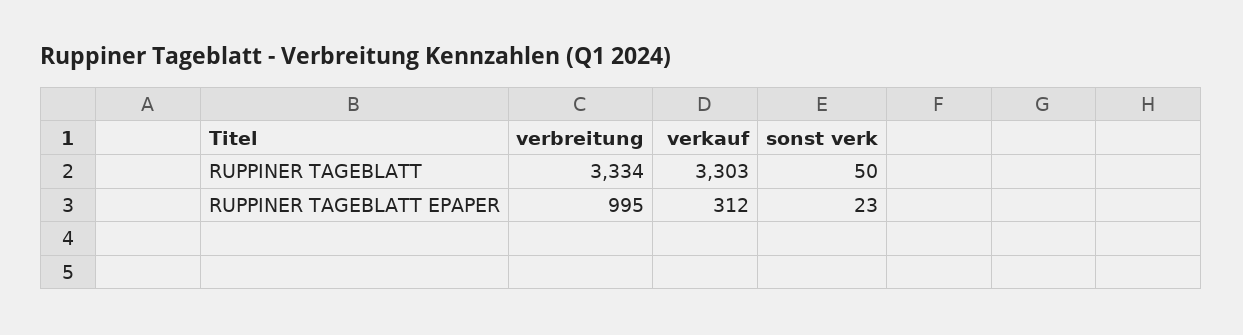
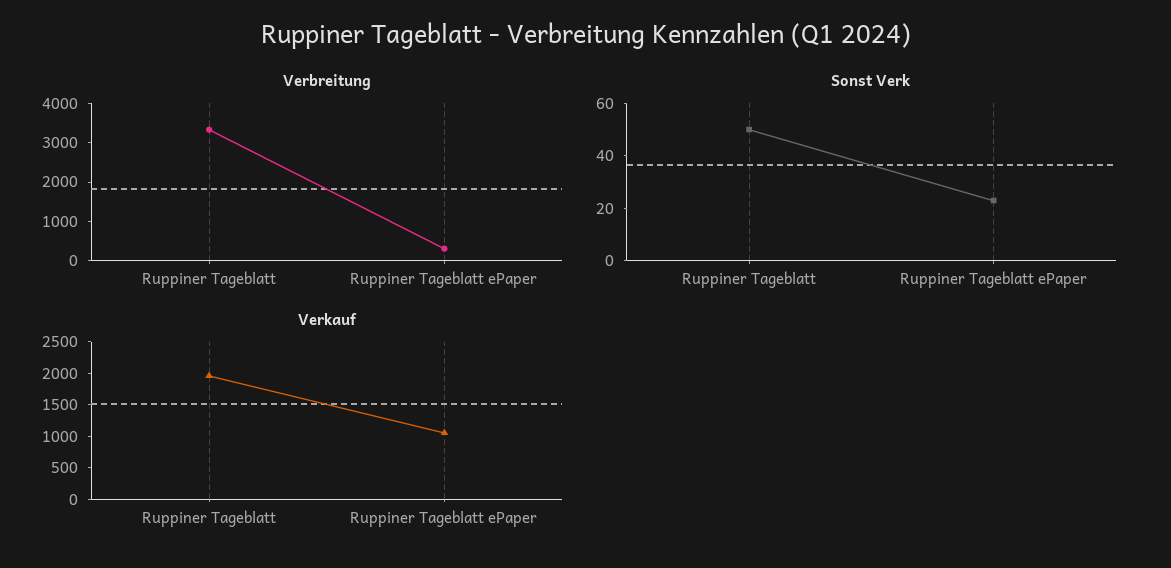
verkauf, RUPPINER TAGEBLATT: 3303 -> 2000
verbreitung, RUPPINER TAGEBLATT EPAPER: 995 -> 250
verkauf, RUPPINER TAGEBLATT EPAPER: 312 -> 1000

